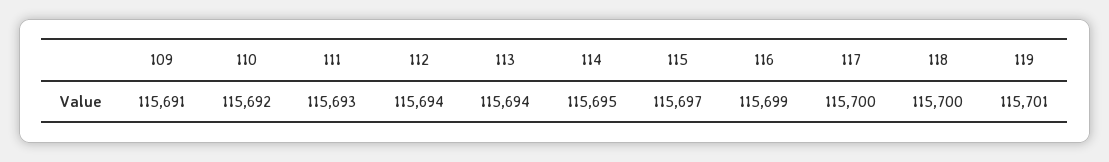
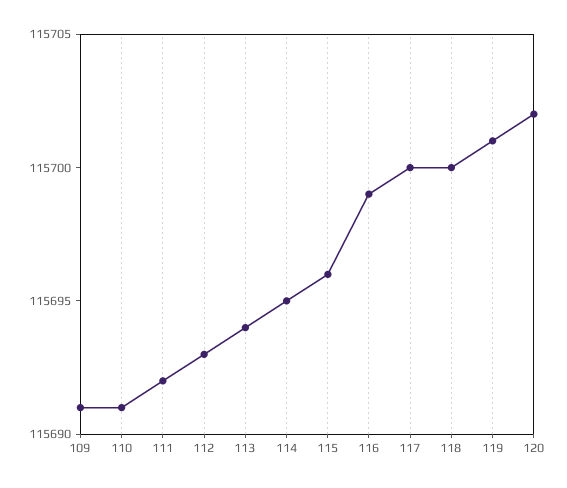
110: 115692 -> 115691
111: 115693 -> 115692
112: 115694 -> 115693
115: 115697 -> 115696
120: none -> 115702

